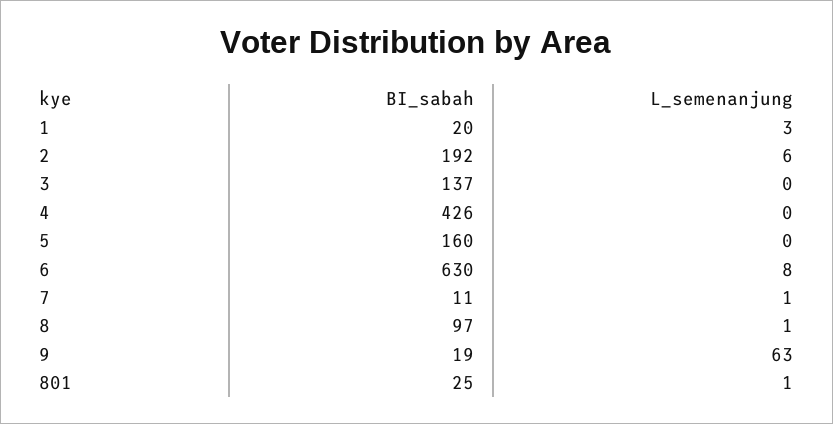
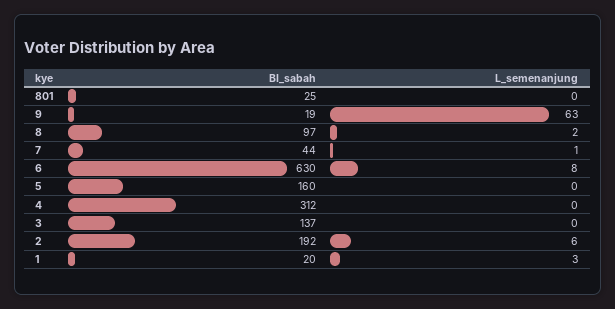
BI_sabah, 4: 426 -> 312
BI_sabah, 7: 11 -> 44
L_semenanjung, 8: 1 -> 2
L_semenanjung, 801: 1 -> 0

